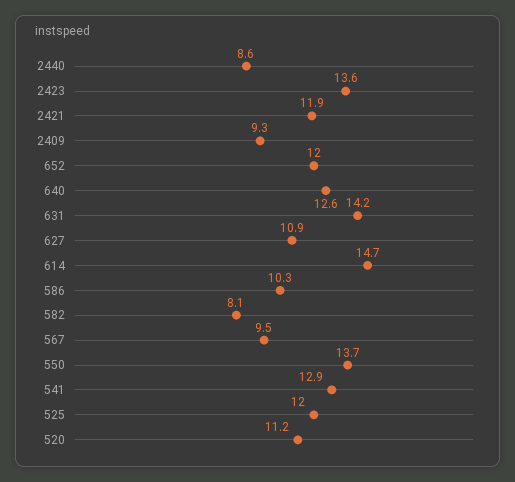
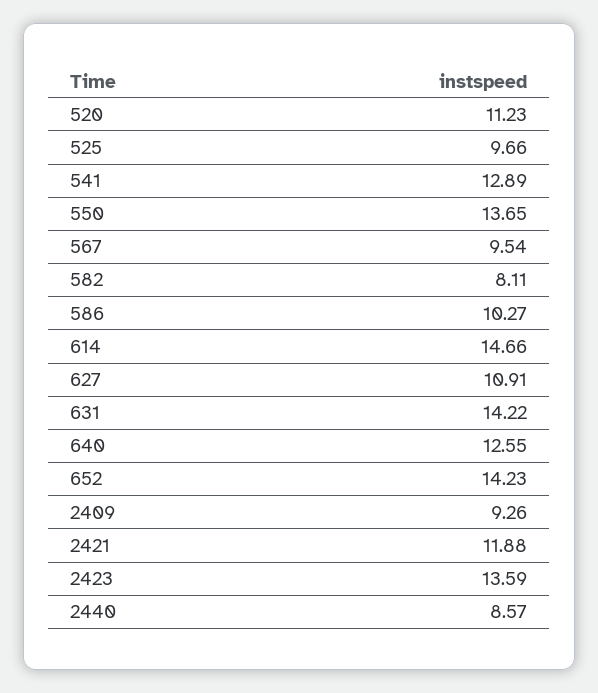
652: 12 -> 14.23
525: 12 -> 9.66

